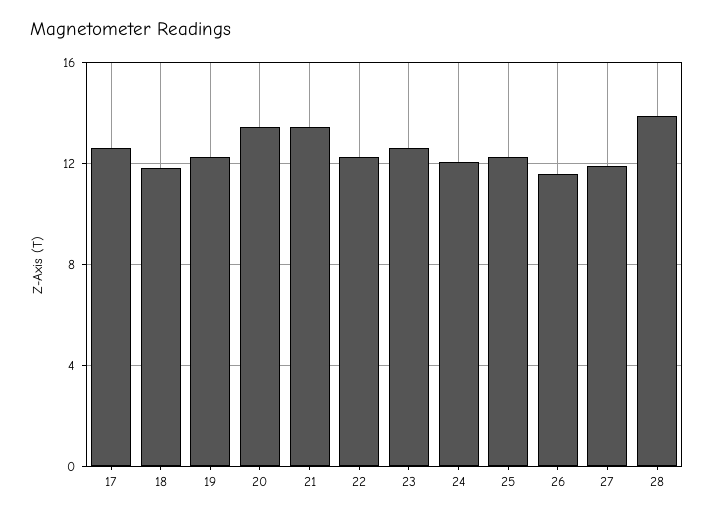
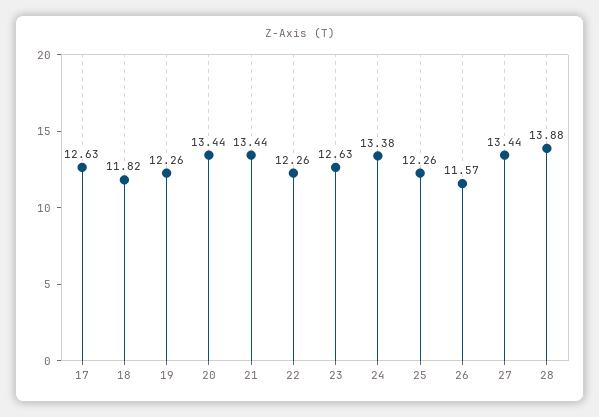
24: 12 -> 13.38
27: 12 -> 13.44

